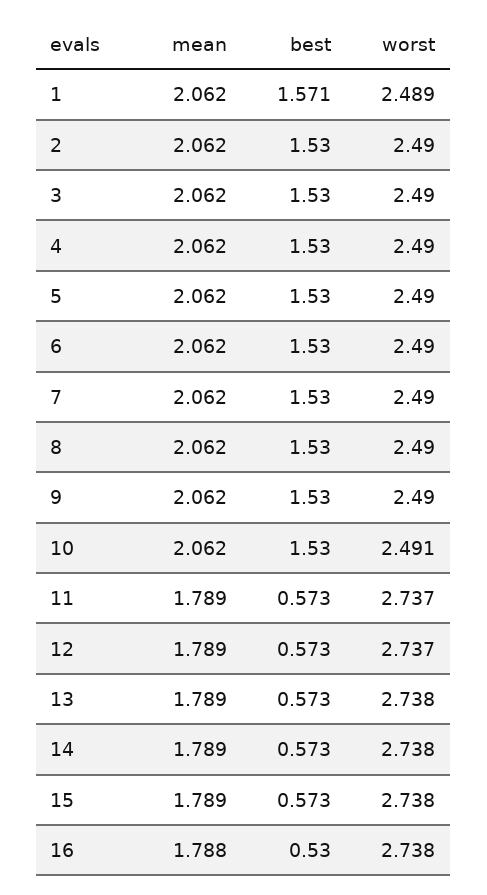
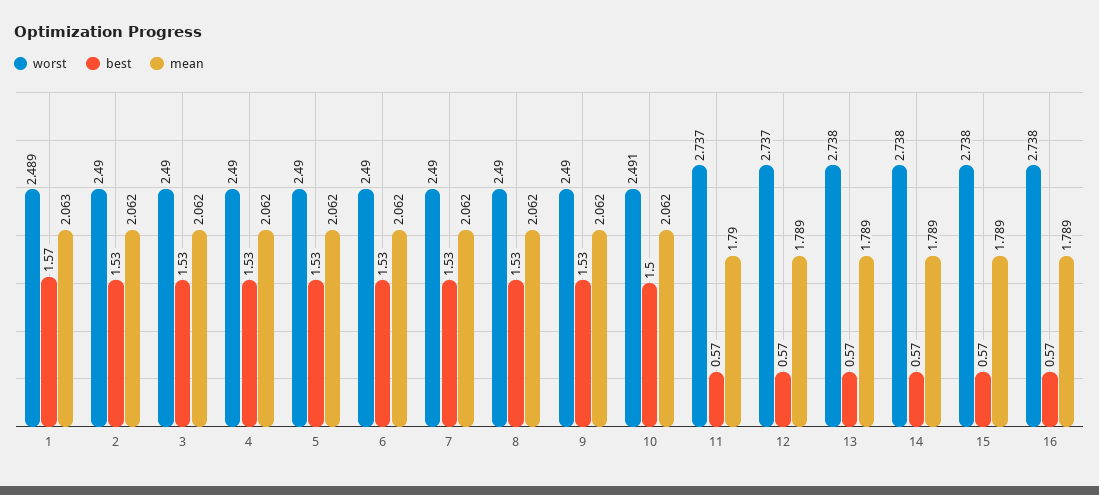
mean, 1: 2.062 -> 2.063
best, 10: 1.53 -> 1.5
mean, 11: 1.789 -> 1.79
mean, 16: 1.788 -> 1.789
best, 16: 0.53 -> 0.57

